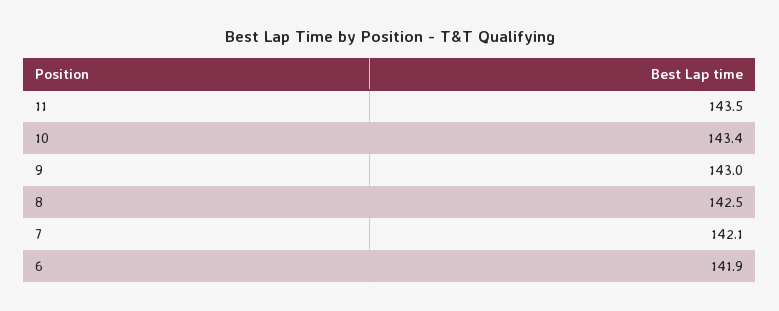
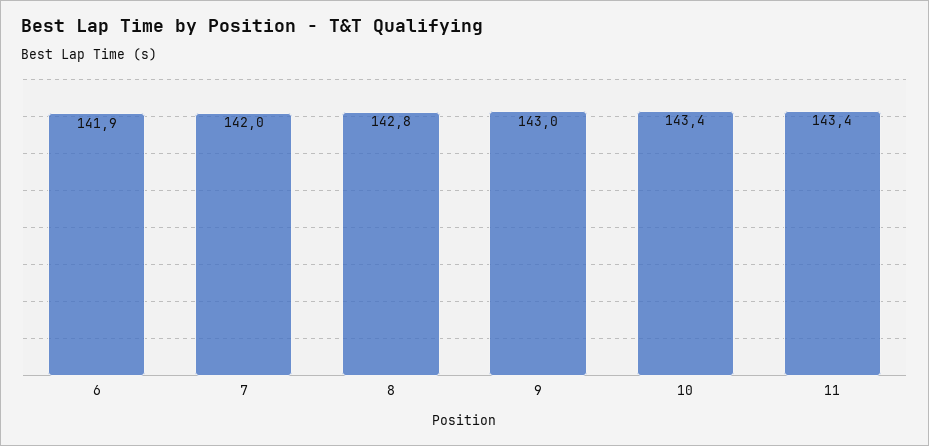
11: 143.5 -> 143.4
8: 142.5 -> 142.8
7: 142.1 -> 142

